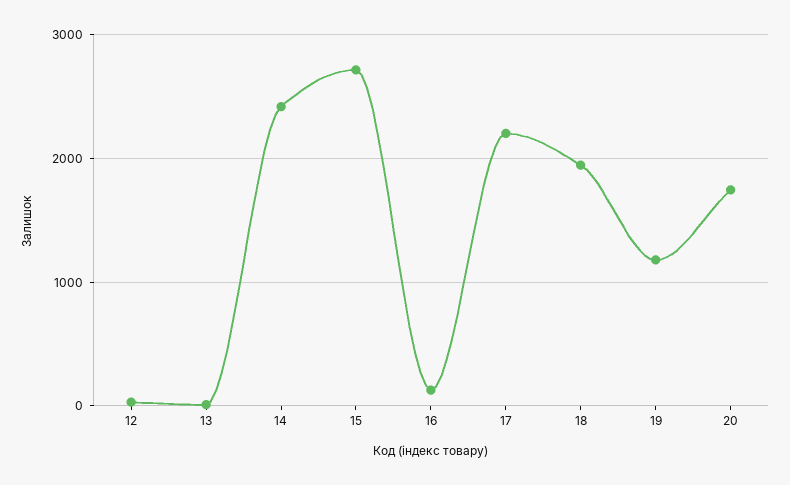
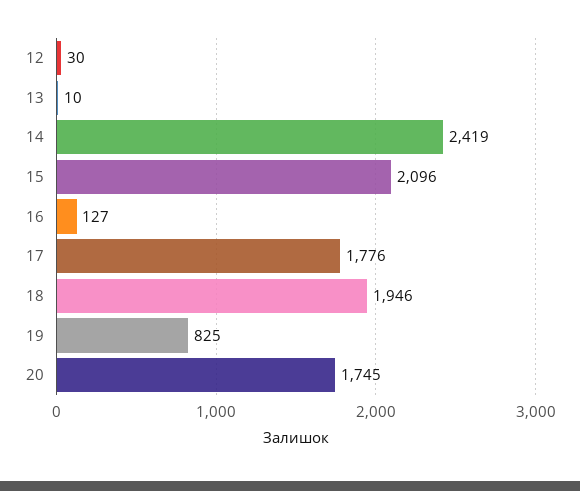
15: 2700 -> 2096
17: 2200 -> 1776
19: 1200 -> 825

